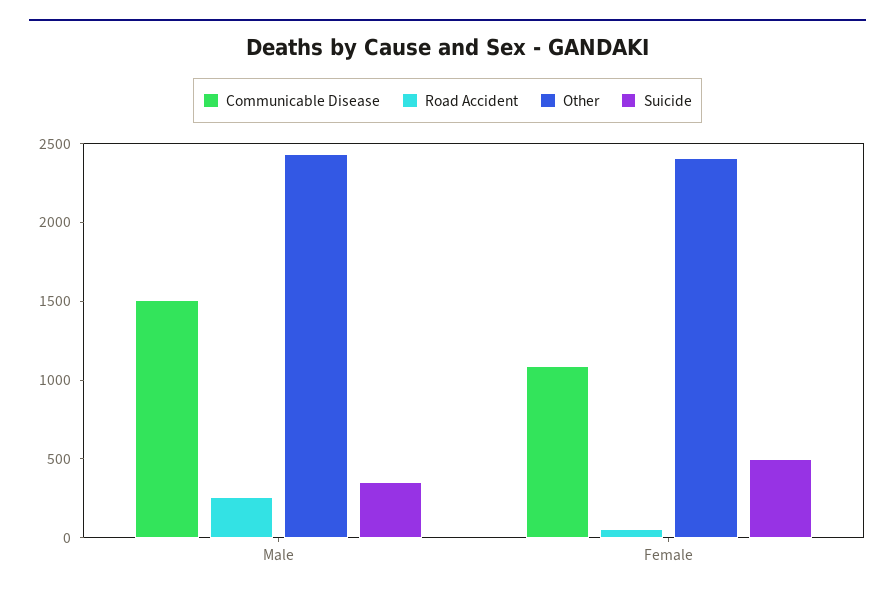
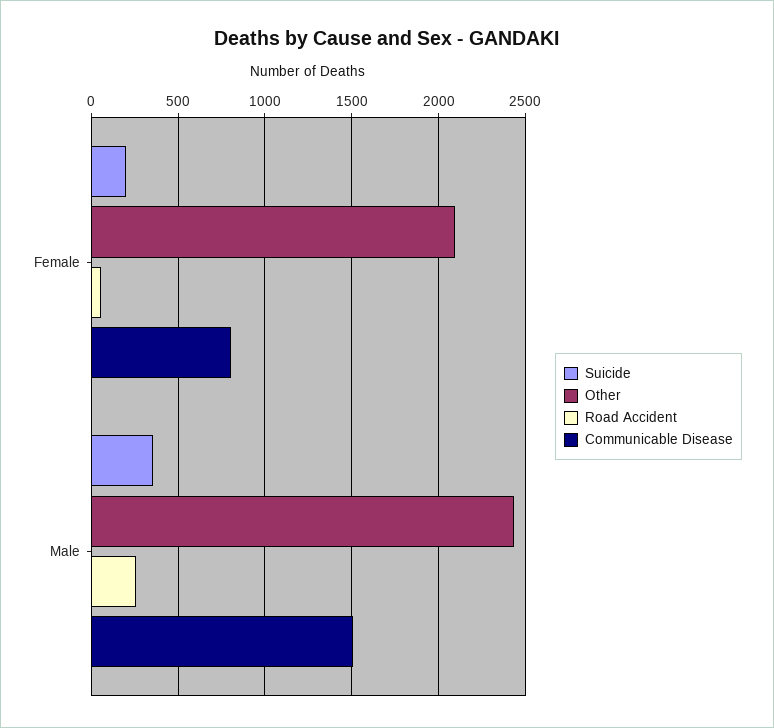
Communicable Disease, Female: 1100 -> 800
Other, Female: 2400 -> 2100
Suicide, Female: 500 -> 200

